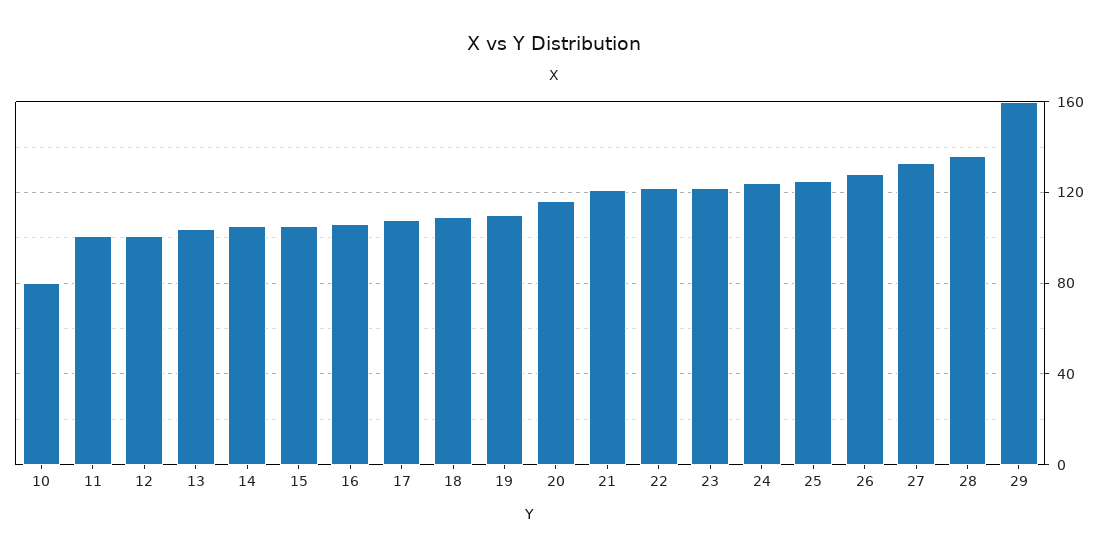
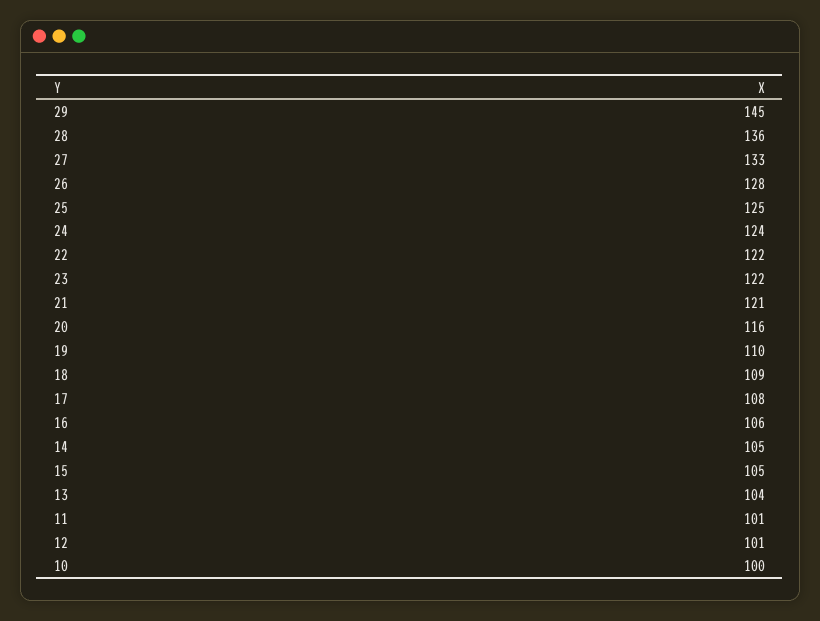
10: 80 -> 100
29: 160 -> 145

